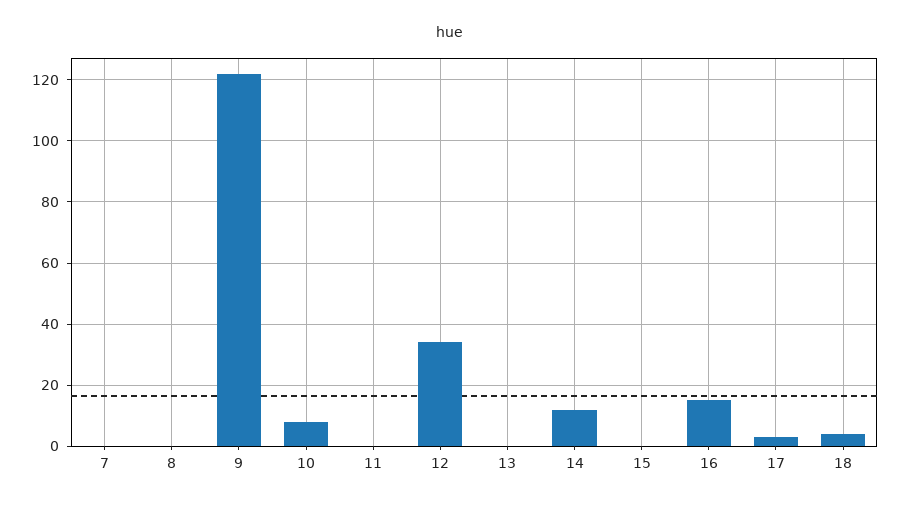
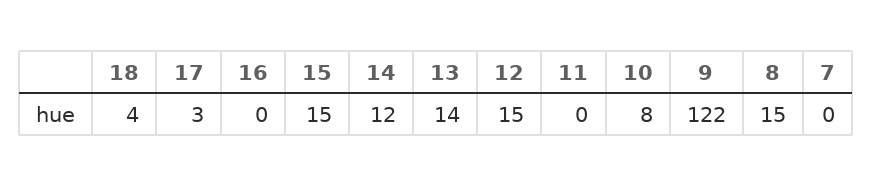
8: 0 -> 15
12: 35 -> 15
13: 0 -> 14
15: 0 -> 15
16: 15 -> 0

